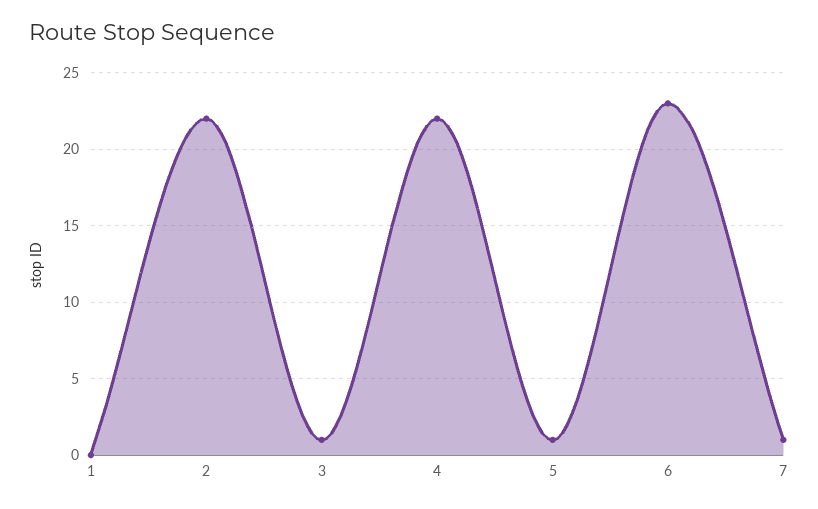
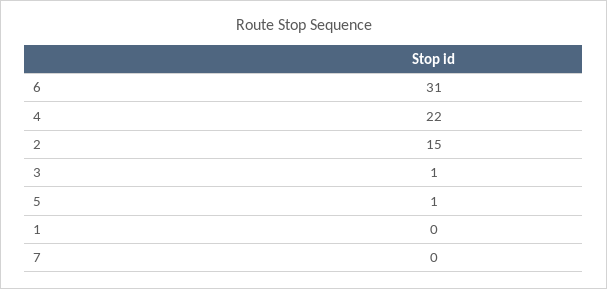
2: 22 -> 15
6: 23 -> 31
7: 1 -> 0

